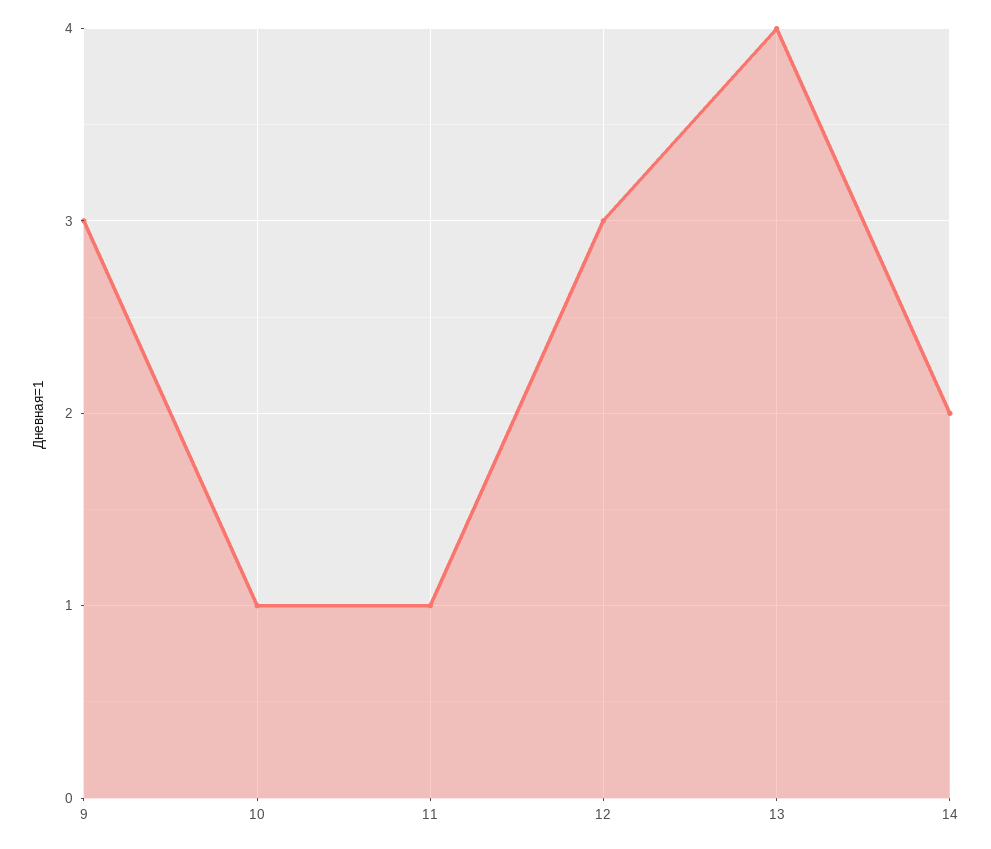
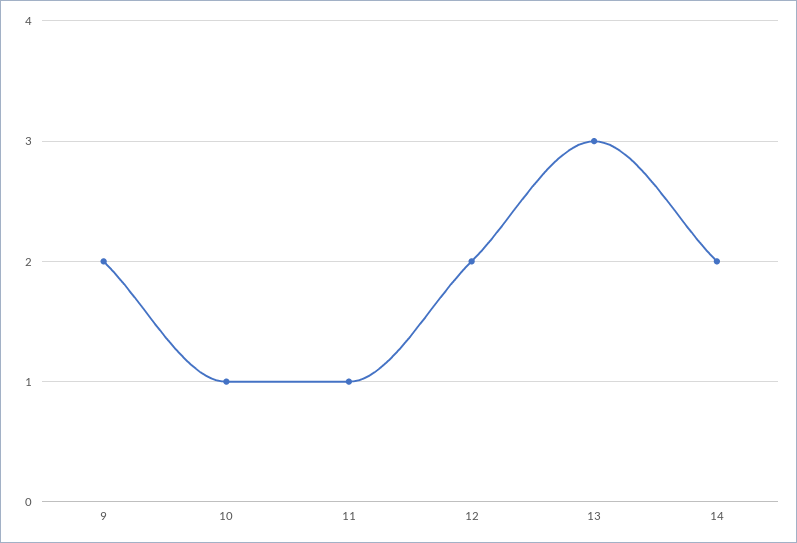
9: 3 -> 2
12: 3 -> 2
13: 4 -> 3

